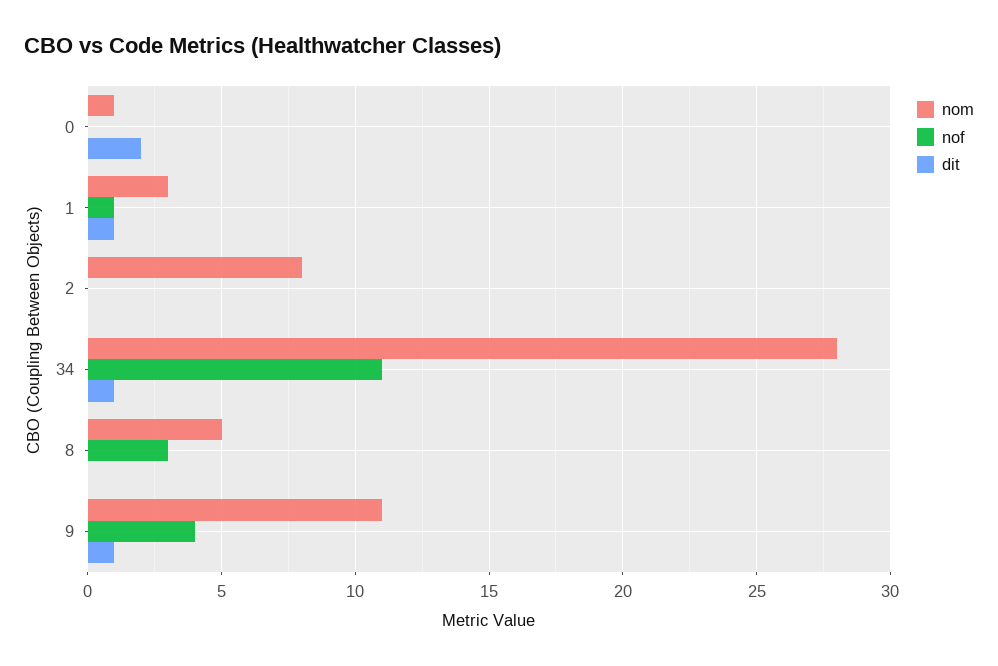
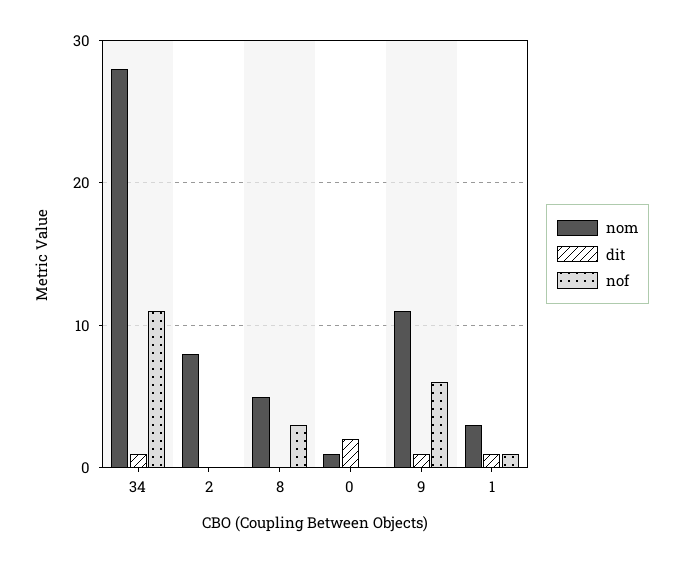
nof, 9: 4 -> 6

